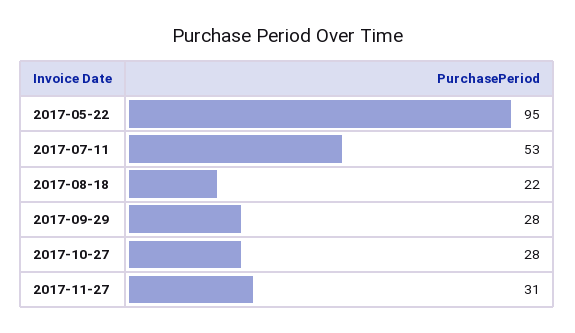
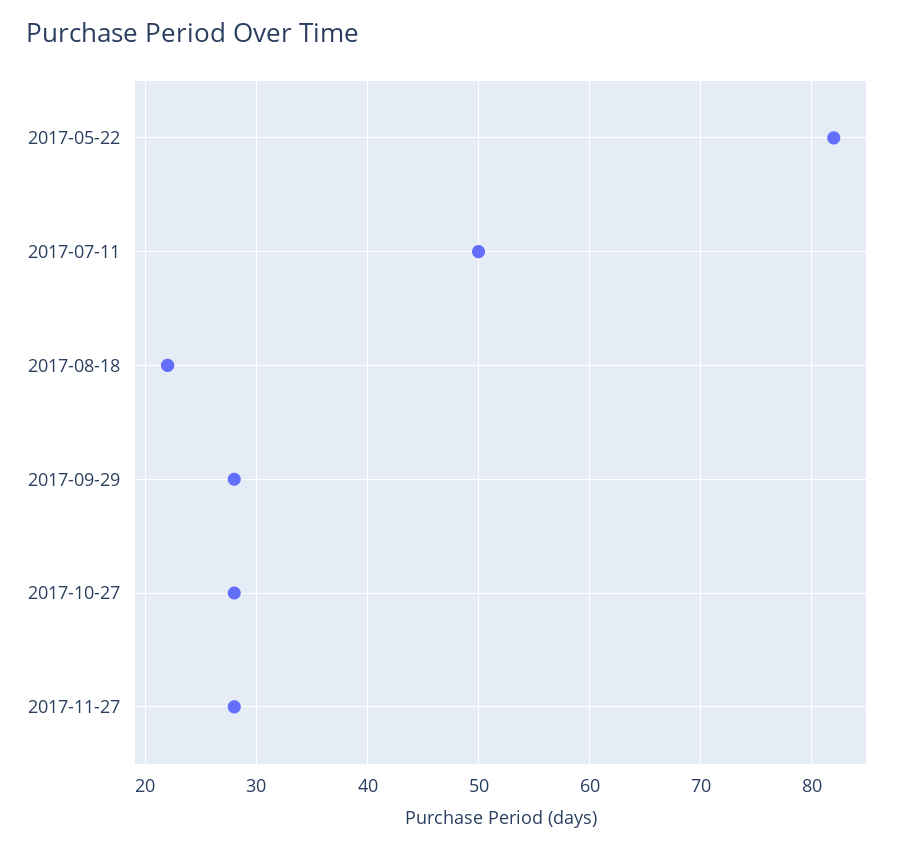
2017-05-22: 95 -> 82
2017-07-11: 53 -> 50
2017-11-27: 31 -> 28

